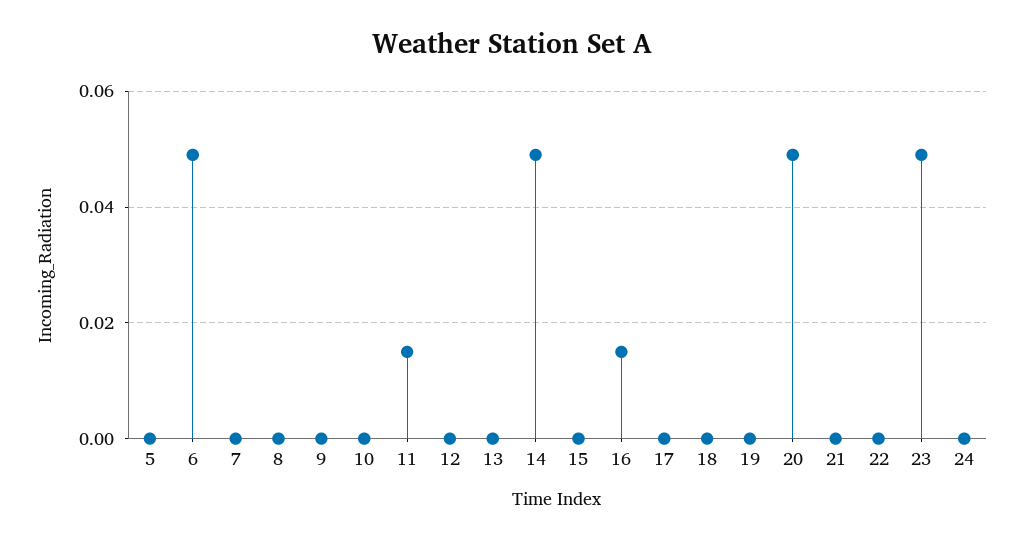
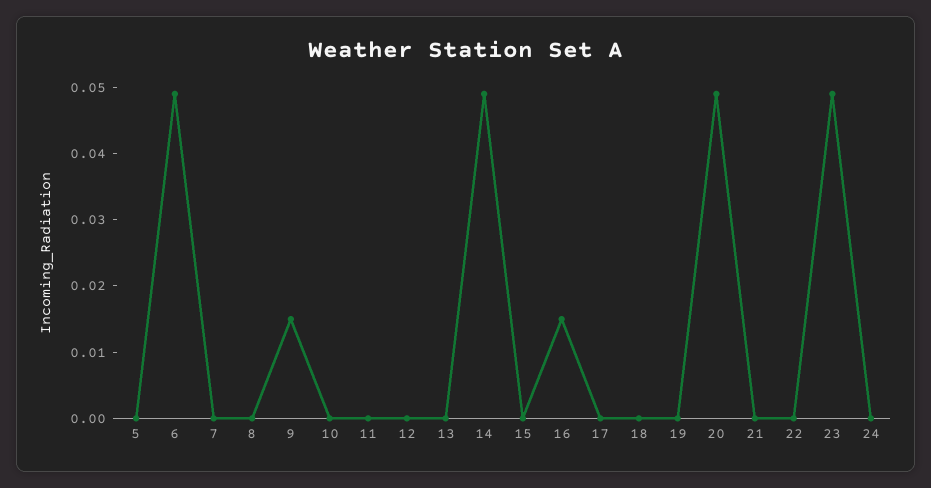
9: 0 -> 0.015
11: 0.015 -> 0

